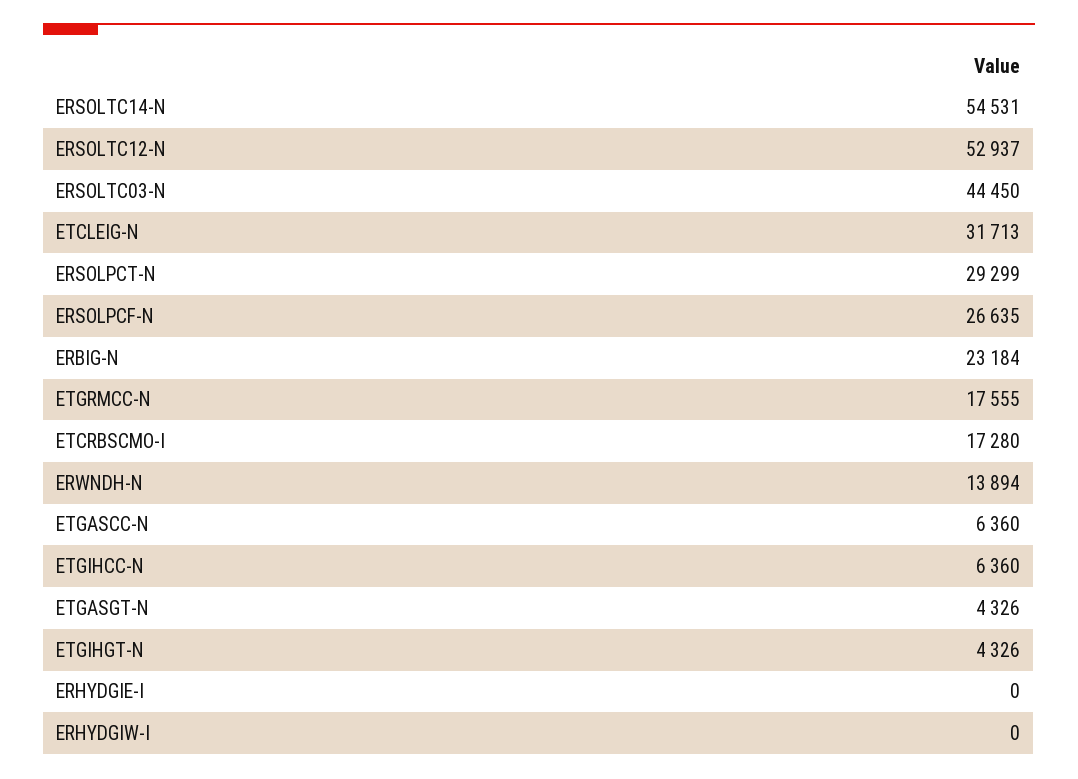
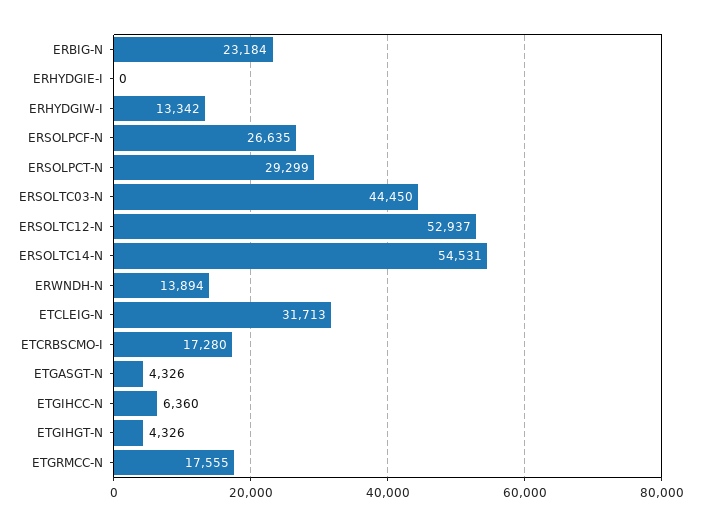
ETGASCC-N: 6360 -> none
ERHYDGIW-I: 0 -> 13342

